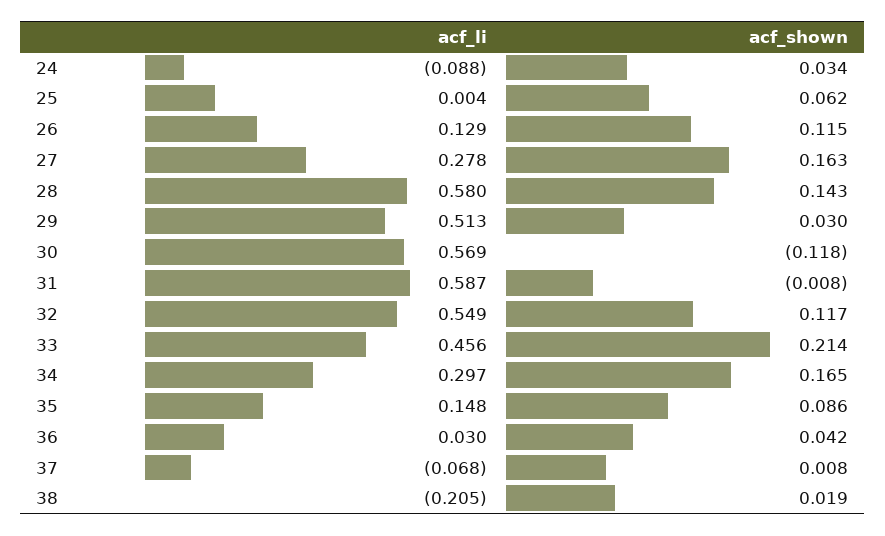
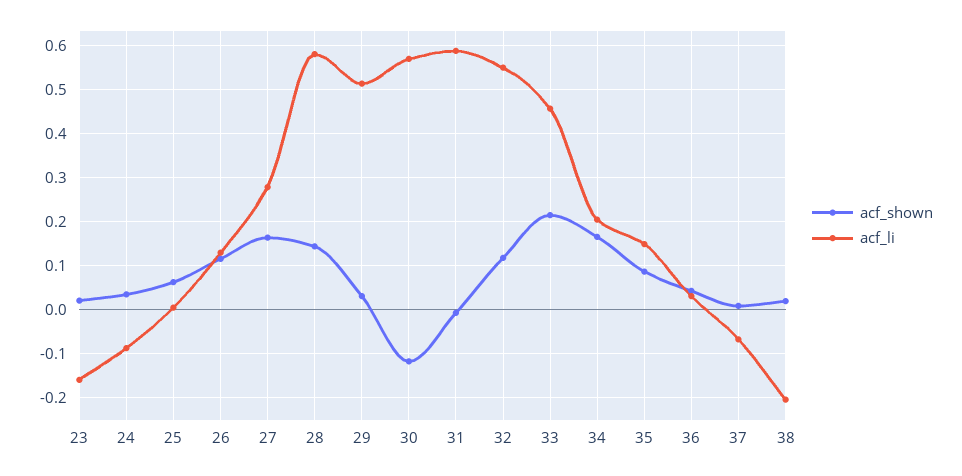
acf_li, 34: 0.297 -> 0.2
acf_shown, 23: none -> 0.02
acf_li, 23: none -> -0.16

